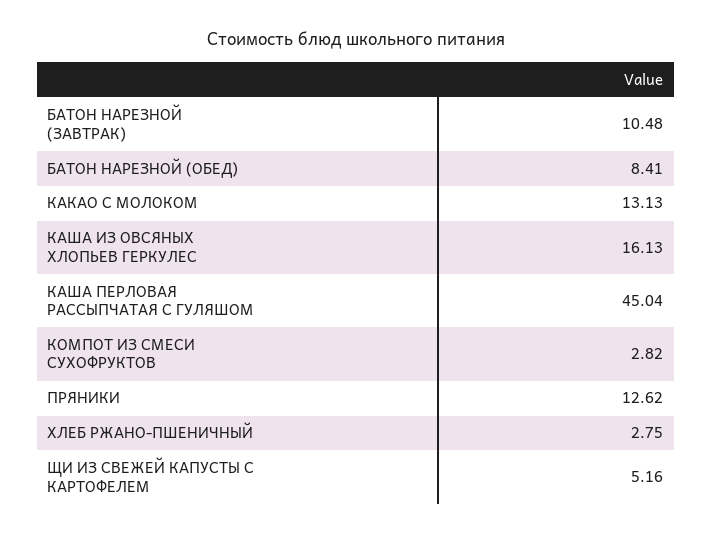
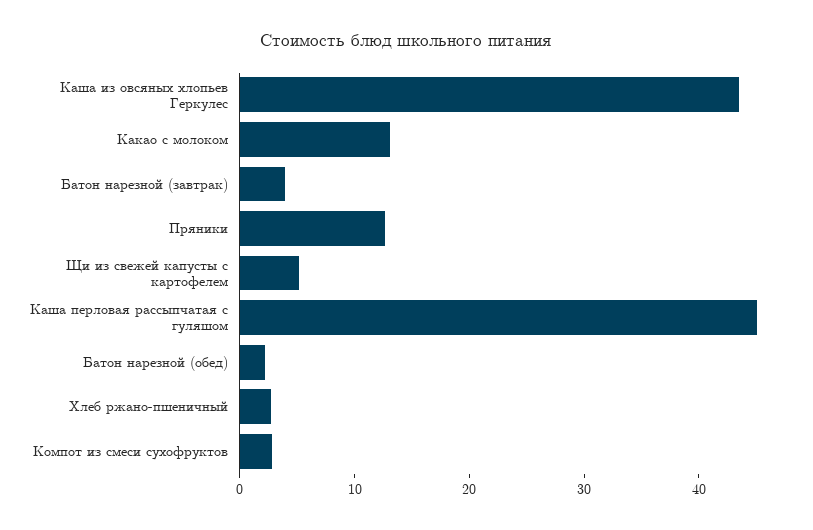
БАТОН НАРЕЗНОЙ (ЗАВТРАК): 10.48 -> 4
БАТОН НАРЕЗНОЙ (ОБЕД): 8.41 -> 2
КАША ИЗ ОВСЯНЫХ ХЛОПЬЕВ ГЕРКУЛЕС: 16.13 -> 44

